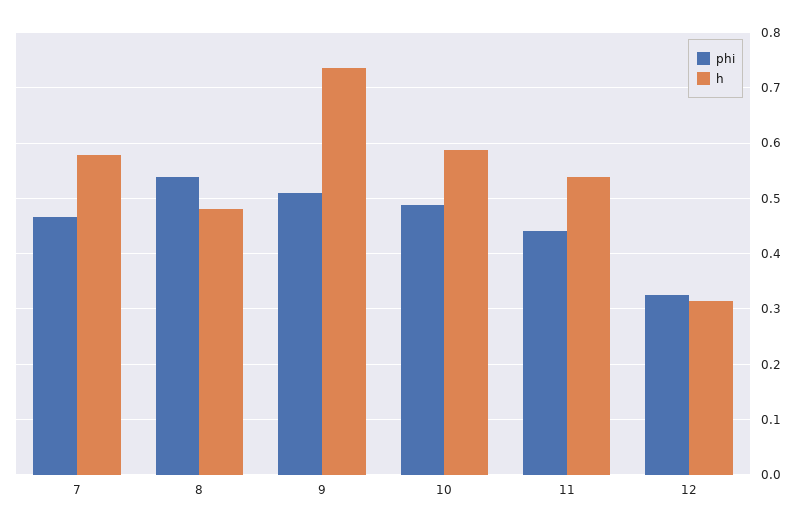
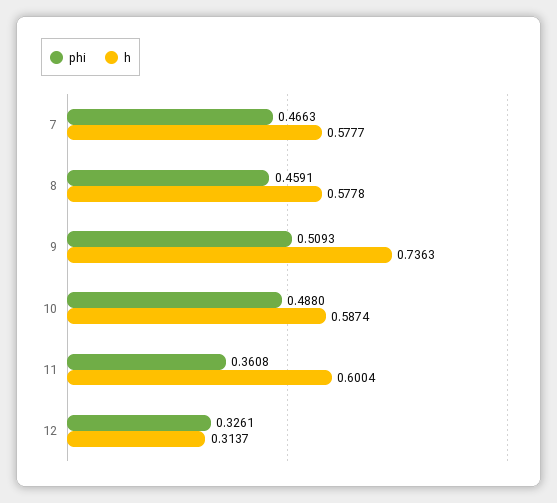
phi, 8: 0.54 -> 0.4591
h, 8: 0.48 -> 0.5778
phi, 11: 0.44 -> 0.3608
h, 11: 0.54 -> 0.6004

